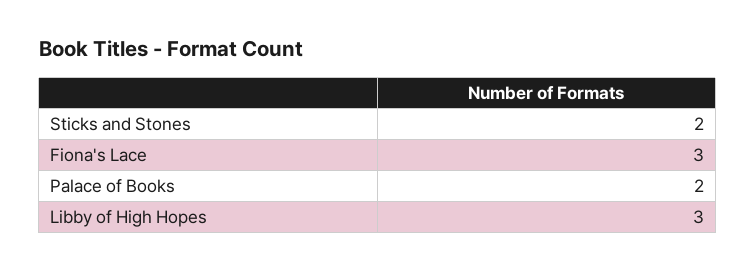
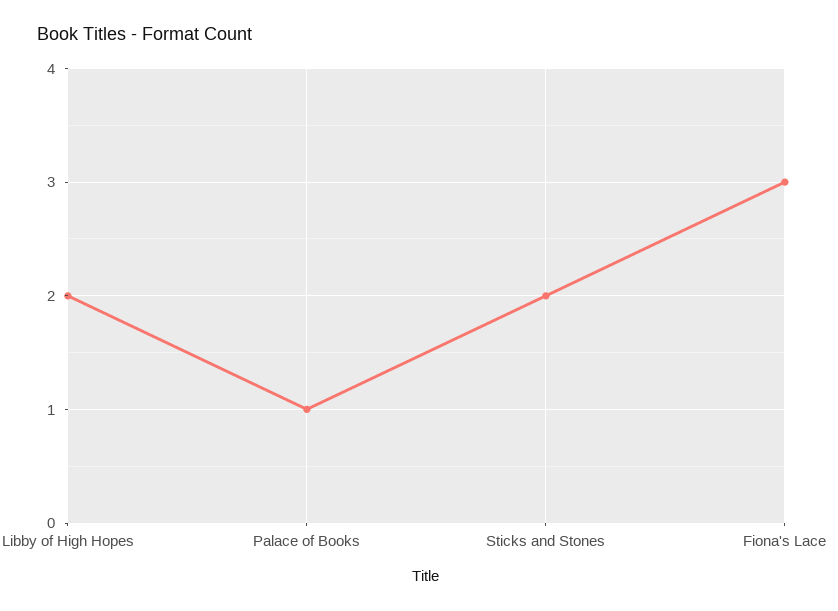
Palace of Books: 2 -> 1
Libby of High Hopes: 3 -> 2

